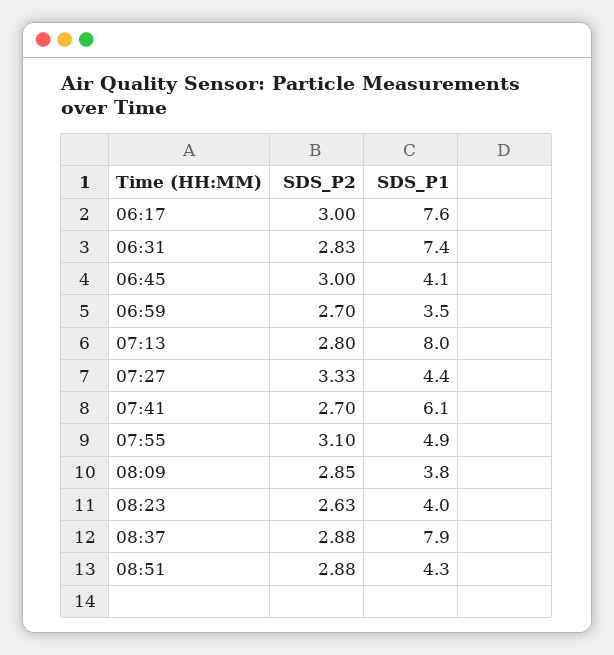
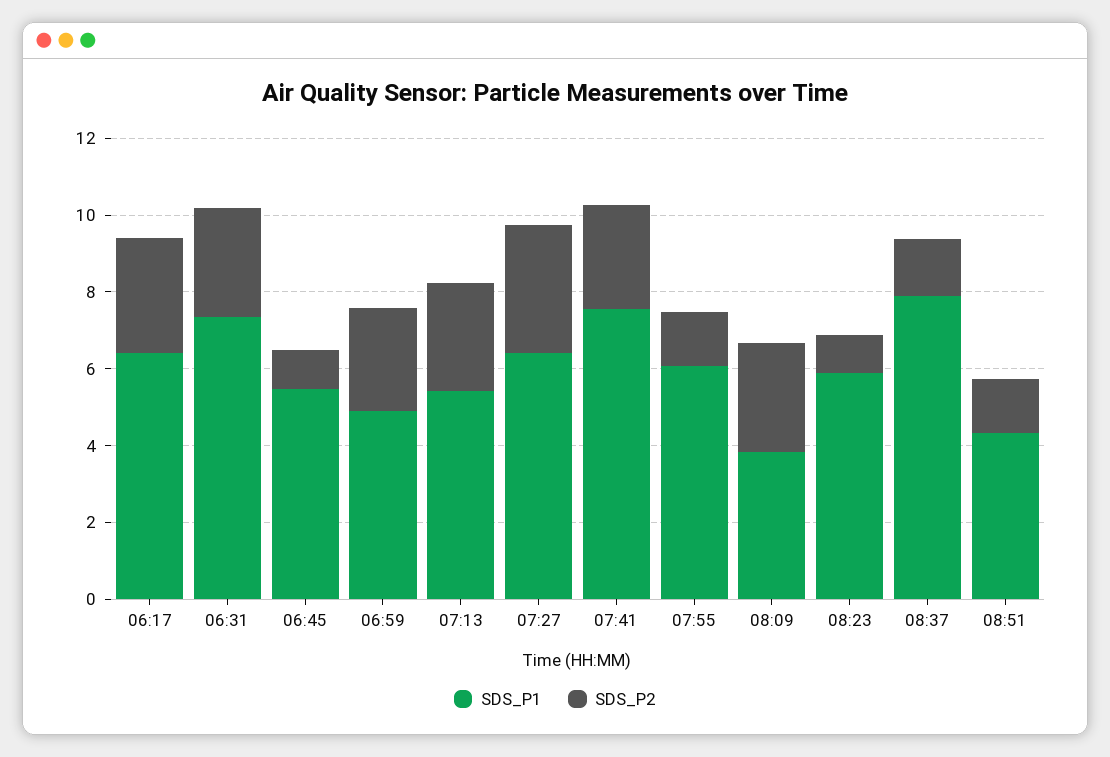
SDS_P1, 06:17: 7.6 -> 6.5
SDS_P2, 06:45: 3 -> 1
SDS_P1, 06:45: 4.1 -> 5.5
SDS_P1, 06:59: 3.5 -> 5
SDS_P1, 07:13: 8 -> 5.5
SDS_P1, 07:27: 4.4 -> 6.5
SDS_P1, 07:41: 6.1 -> 7.5
SDS_P2, 07:55: 3.1 -> 1.5
SDS_P1, 07:55: 4.9 -> 6
SDS_P2, 08:23: 2.63 -> 1
SDS_P1, 08:23: 4 -> 6
SDS_P2, 08:37: 2.88 -> 1.5
SDS_P2, 08:51: 2.88 -> 1.5

